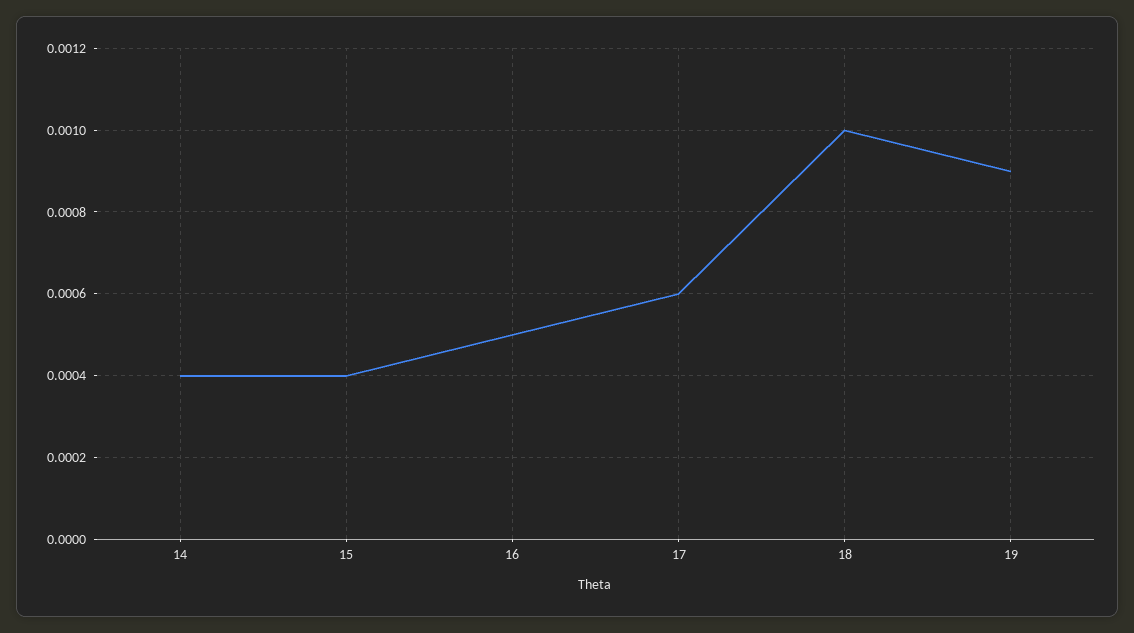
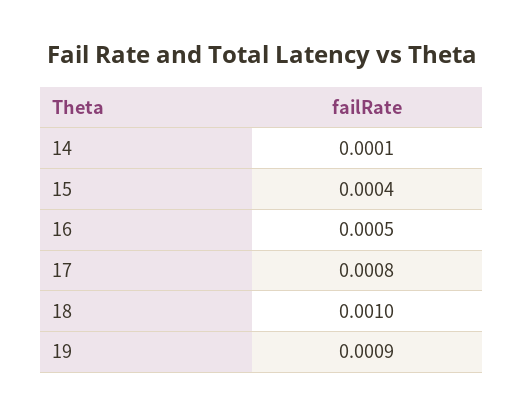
14: 0.0004 -> 0.0001
17: 0.0006 -> 0.0008

